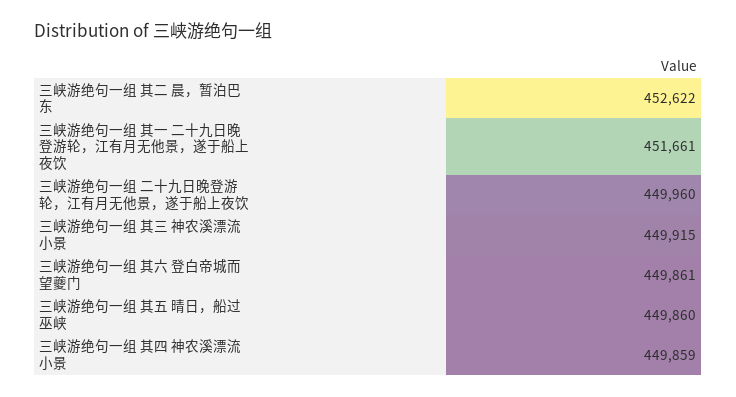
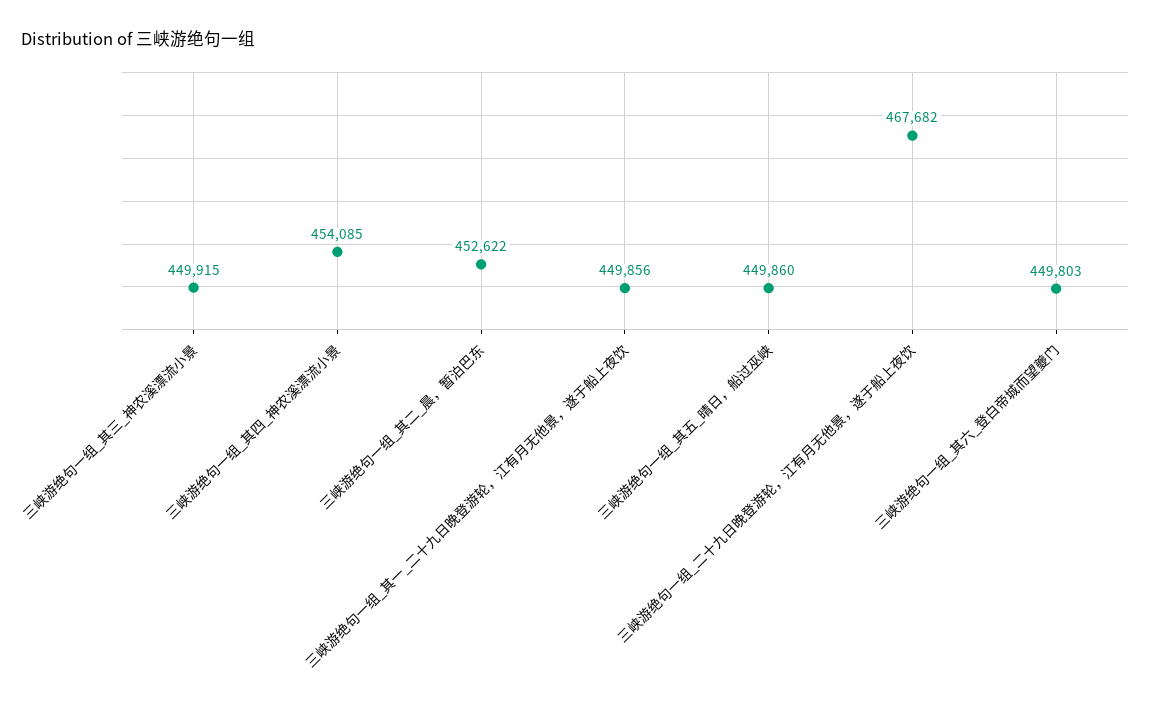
三峡游绝句一组 其一 二十九日晚登游轮，江有月无他景，遂于船上夜饮: 451661 -> 449856
三峡游绝句一组 二十九日晚登游轮，江有月无他景，遂于船上夜饮: 449960 -> 467682
三峡游绝句一组 其六 登白帝城而望夔门: 449861 -> 449803
三峡游绝句一组 其四 神农溪漂流小景: 449859 -> 454085

